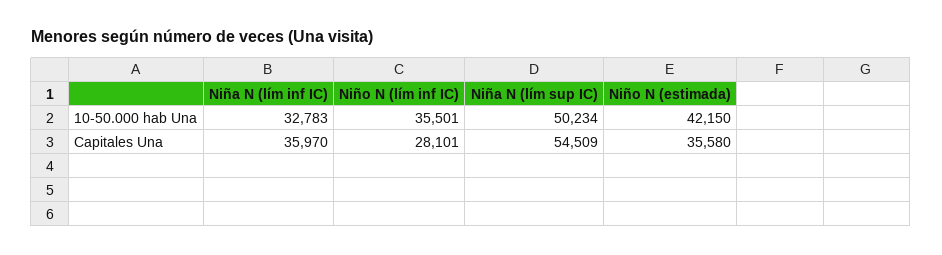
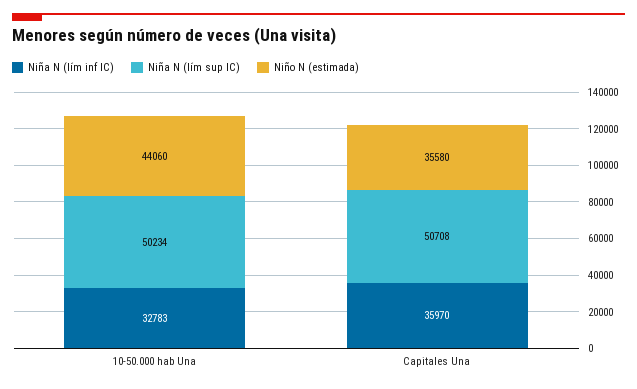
Niño N (lím inf IC), 10-50.000 hab Una: 35501 -> none
Niño N (estimada), 10-50.000 hab Una: 42150 -> 44060
Niño N (lím inf IC), Capitales Una: 28101 -> none
Niña N (lím sup IC), Capitales Una: 54509 -> 50708

